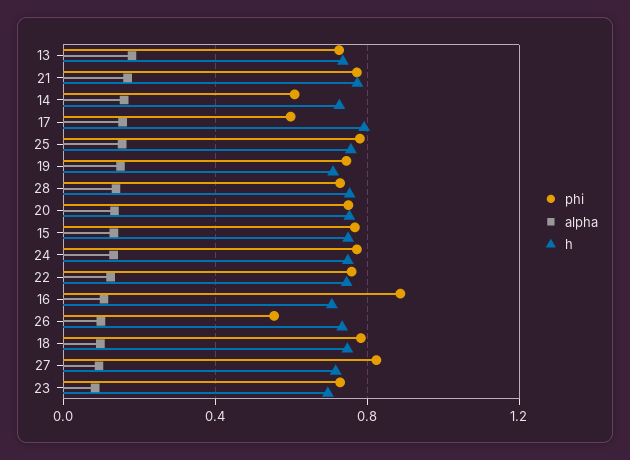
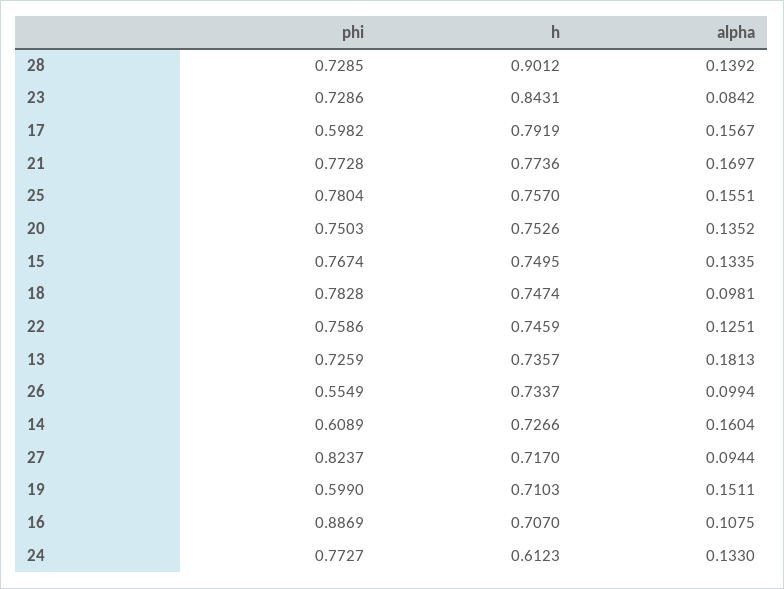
phi, 19: 0.75 -> 0.599
h, 28: 0.75 -> 0.9012
h, 24: 0.75 -> 0.6123
h, 23: 0.7 -> 0.8431

